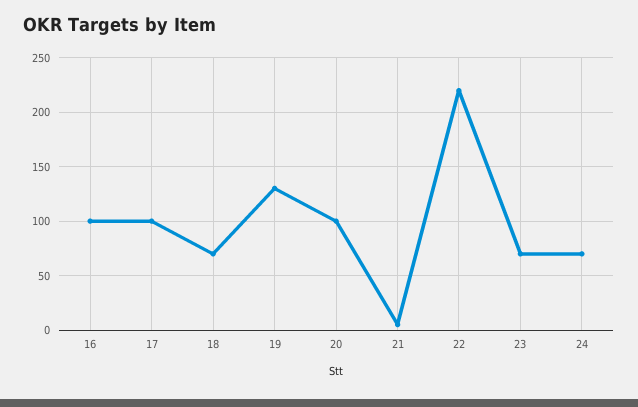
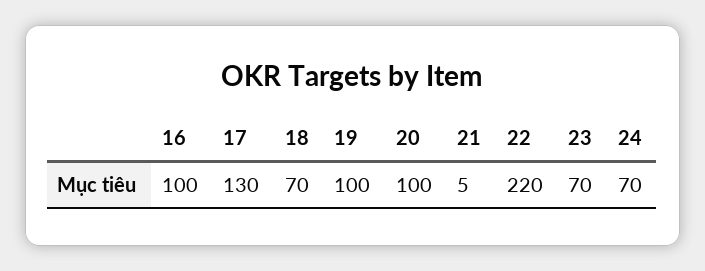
17: 100 -> 130
19: 130 -> 100

